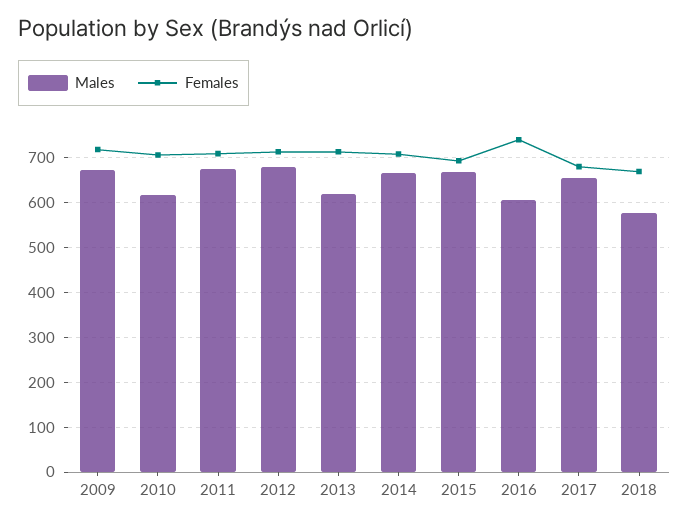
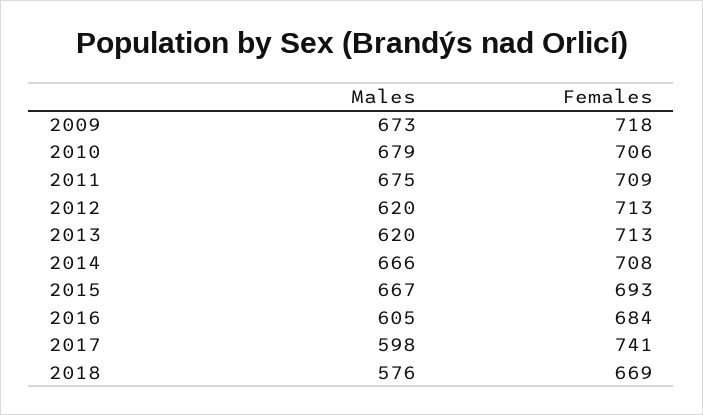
Males, 2010: 620 -> 679
Males, 2012: 680 -> 620
Females, 2016: 740 -> 684
Males, 2017: 660 -> 598
Females, 2017: 680 -> 741

